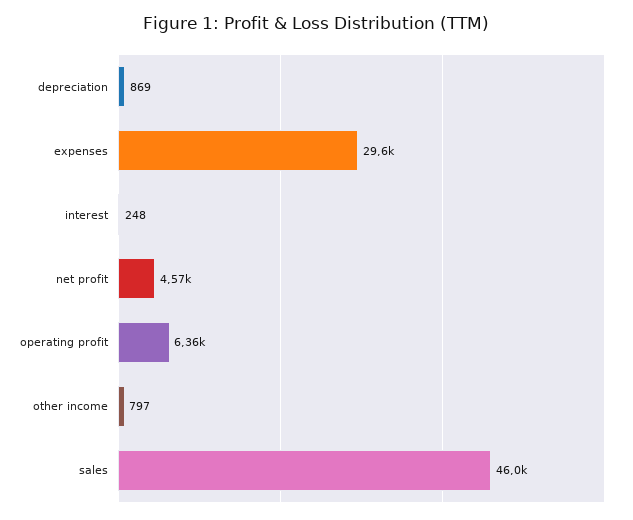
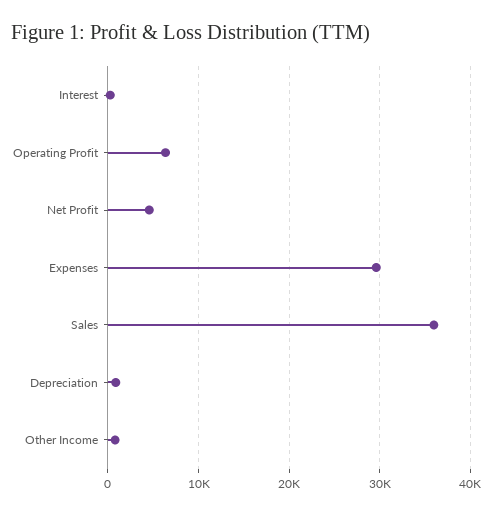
sales: 46000 -> 36000

